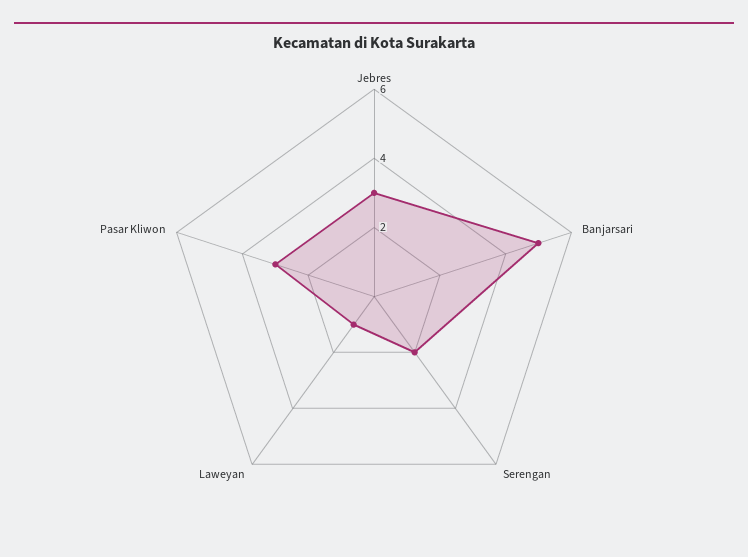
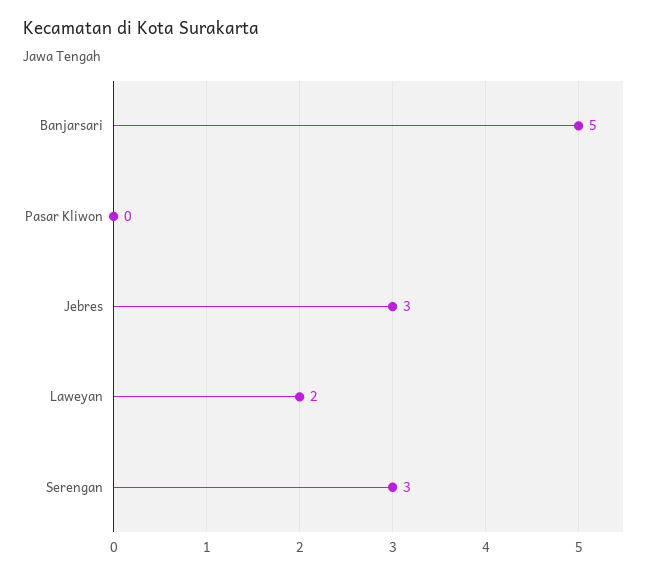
Serengan: 2 -> 3
Laweyan: 1 -> 2
Pasar Kliwon: 3 -> 0

